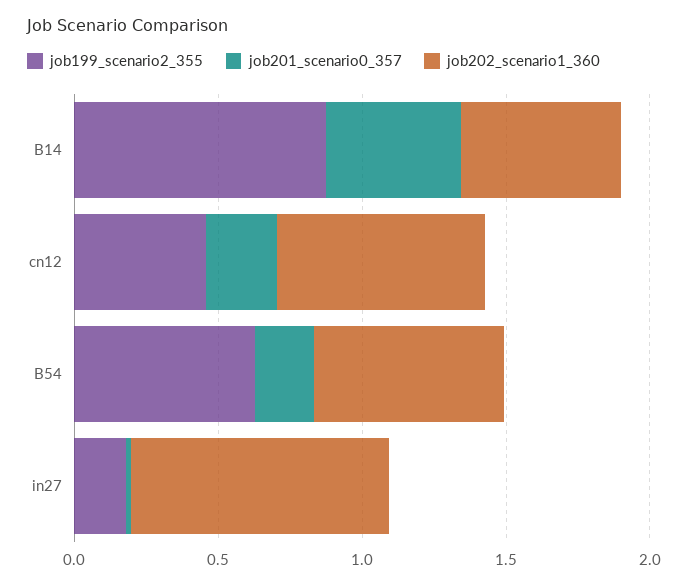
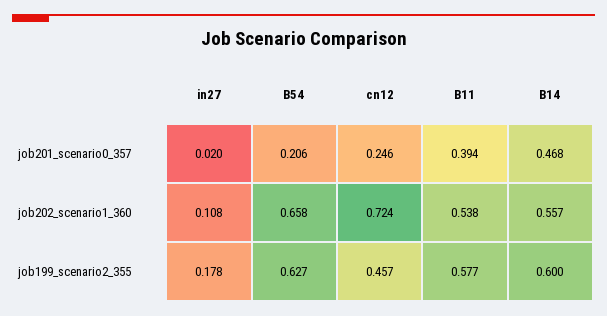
job199_scenario2_355, B14: 0.9 -> 0.6
job202_scenario1_360, in27: 0.9 -> 0.108
job201_scenario0_357, B11: none -> 0.394
job202_scenario1_360, B11: none -> 0.538
job199_scenario2_355, B11: none -> 0.577

